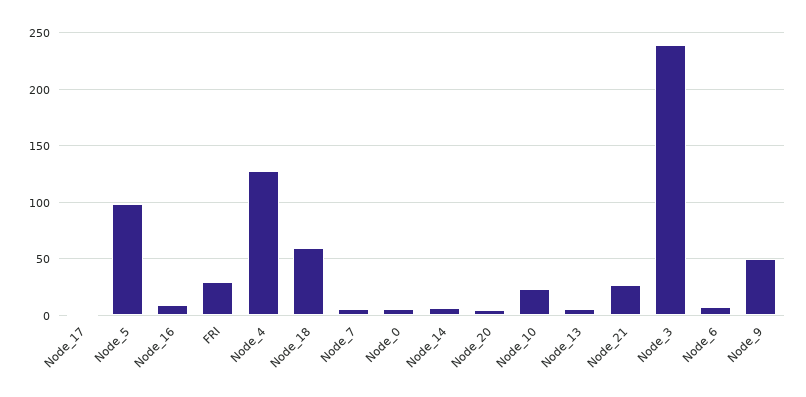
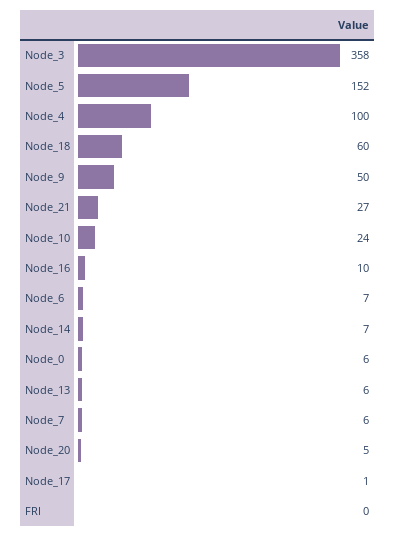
Node_5: 100 -> 152
FRI: 30 -> 0
Node_4: 130 -> 100
Node_3: 240 -> 358

